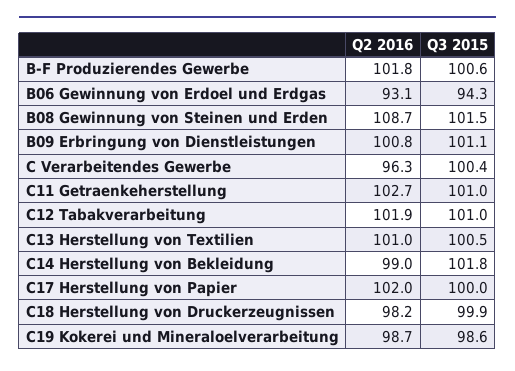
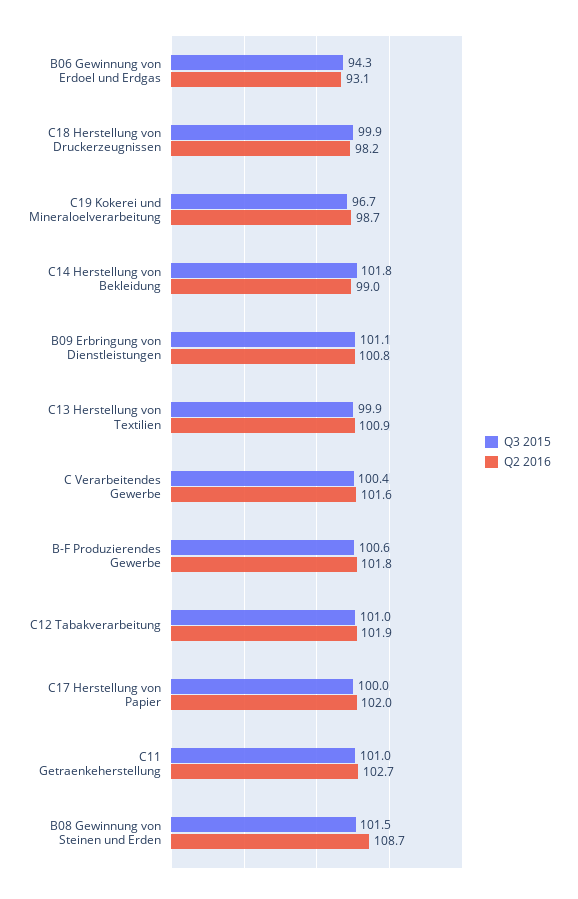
Q2 2016, C Verarbeitendes Gewerbe: 96.3 -> 101.6
Q2 2016, C13 Herstellung von Textilien: 101 -> 100.9
Q3 2015, C13 Herstellung von Textilien: 100.5 -> 99.9
Q3 2015, C19 Kokerei und Mineraloelverarbeitung: 98.6 -> 96.7

